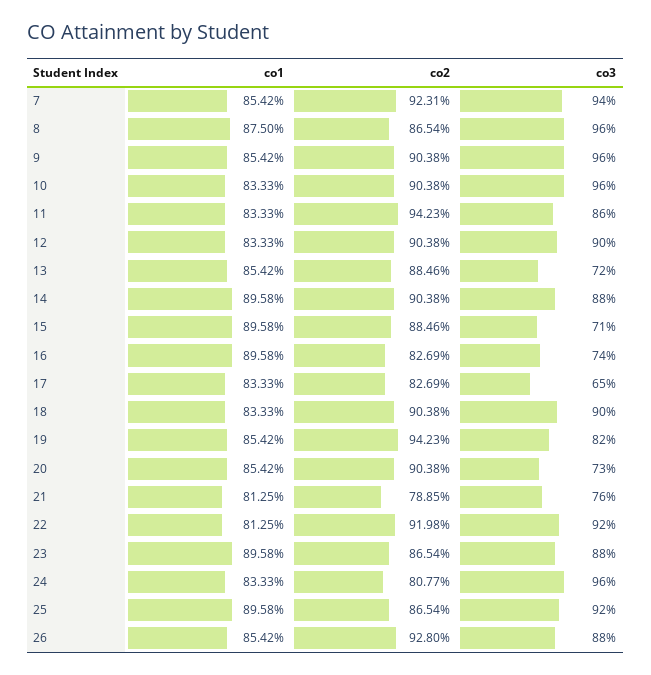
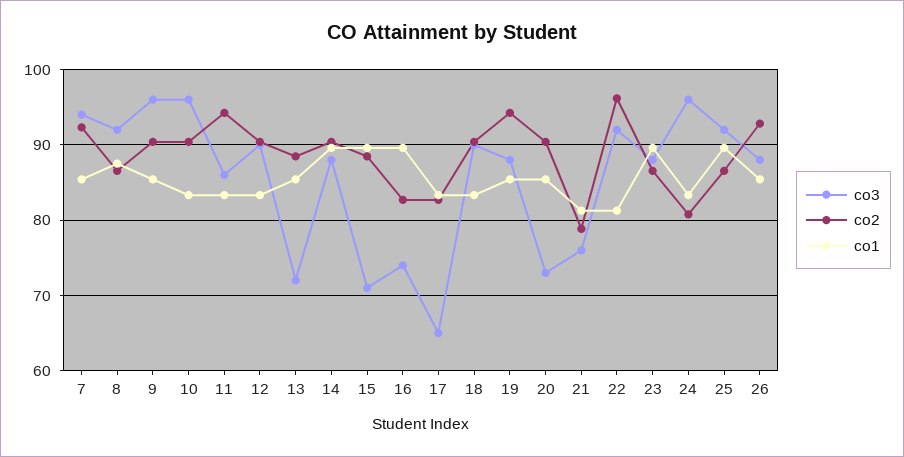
co3, 8: 96 -> 92
co3, 19: 82 -> 88
co2, 22: 91.98 -> 96

